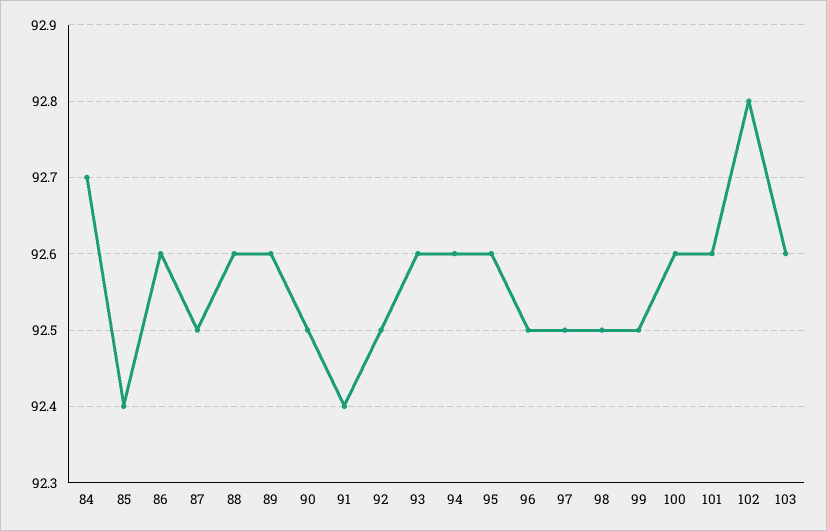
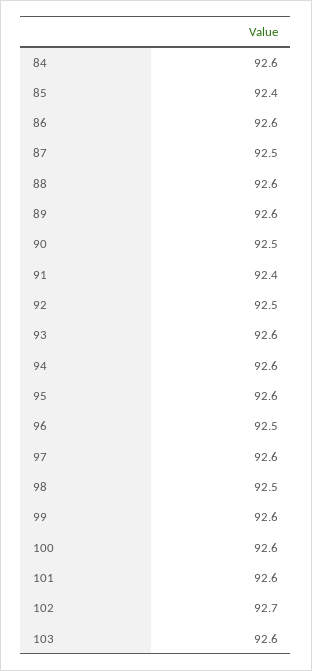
84: 92.7 -> 92.6
97: 92.5 -> 92.6
99: 92.5 -> 92.6
102: 92.8 -> 92.7

